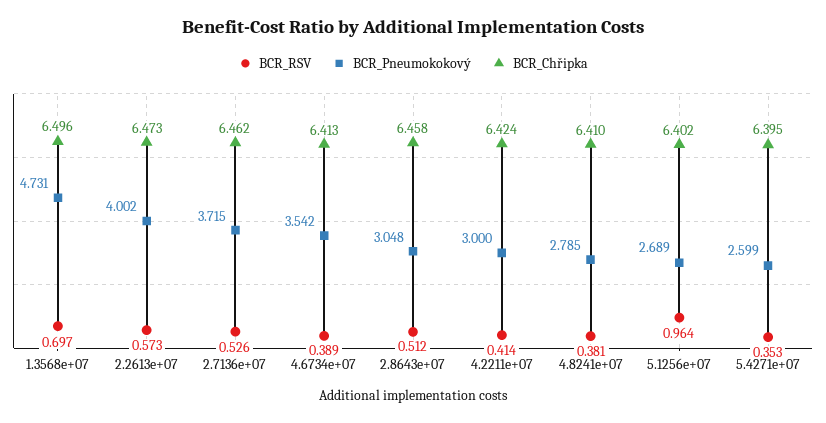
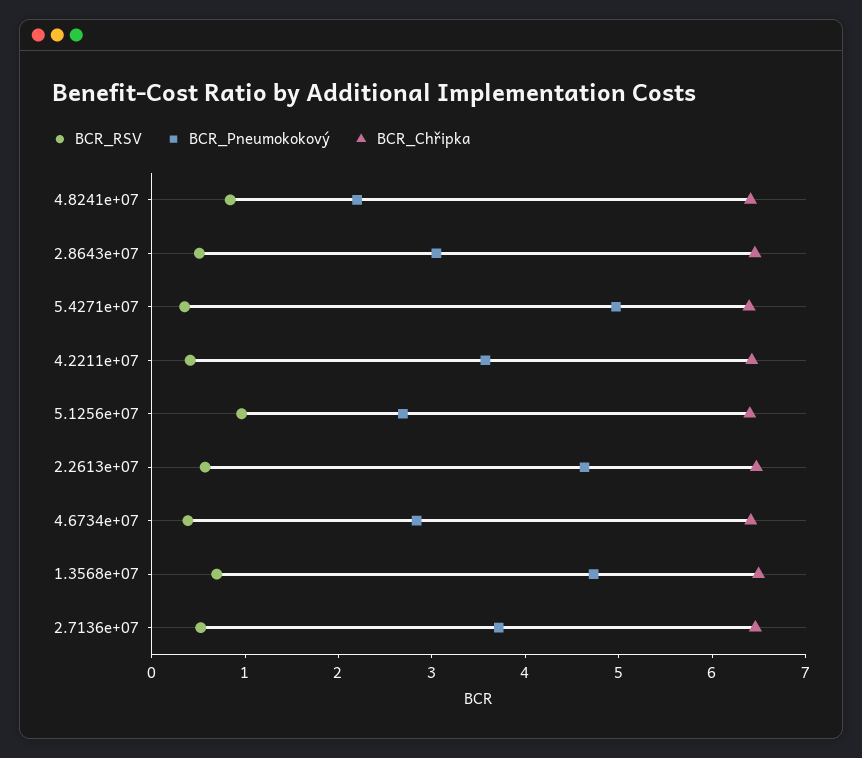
BCR_Pneumokokový, 2.2613e+07: 4.002 -> 4.6
BCR_Pneumokokový, 4.6734e+07: 3.542 -> 2.8
BCR_Pneumokokový, 4.2211e+07: 3 -> 3.6
BCR_RSV, 4.8241e+07: 0.381 -> 0.8
BCR_Pneumokokový, 4.8241e+07: 2.785 -> 2.2
BCR_Pneumokokový, 5.4271e+07: 2.599 -> 5

